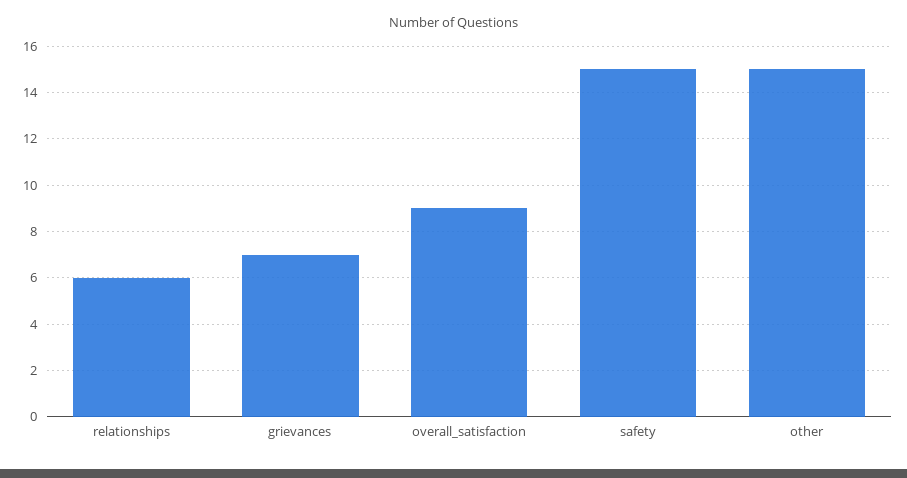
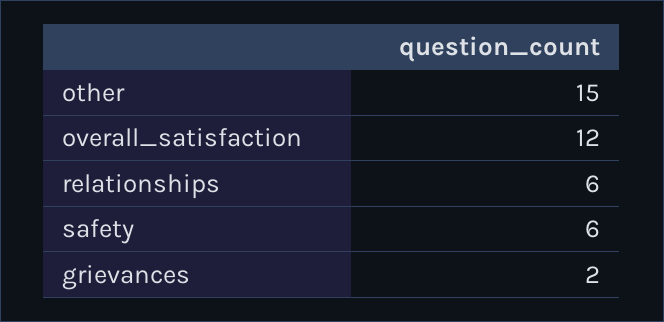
grievances: 7 -> 2
overall_satisfaction: 9 -> 12
safety: 15 -> 6

